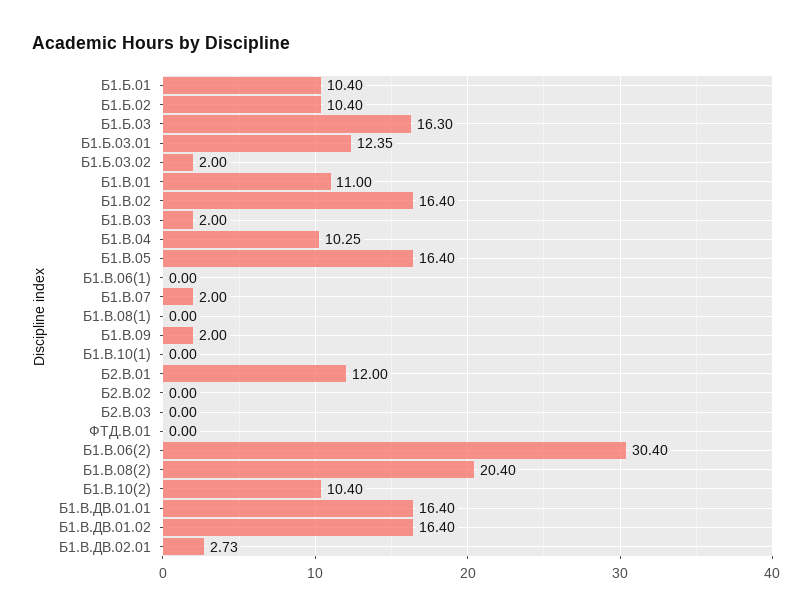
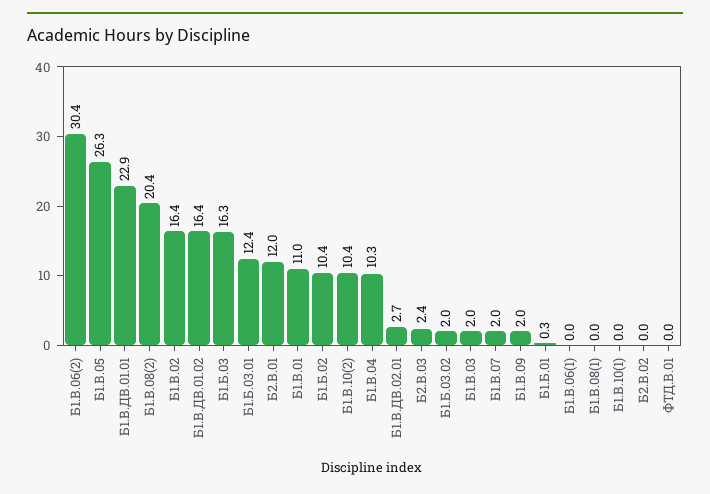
Б1.Б.01: 10.4 -> 0.3
Б1.В.05: 16.4 -> 26.3
Б2.В.03: 0 -> 2.4
Б1.В.ДВ.01.01: 16.4 -> 22.9

